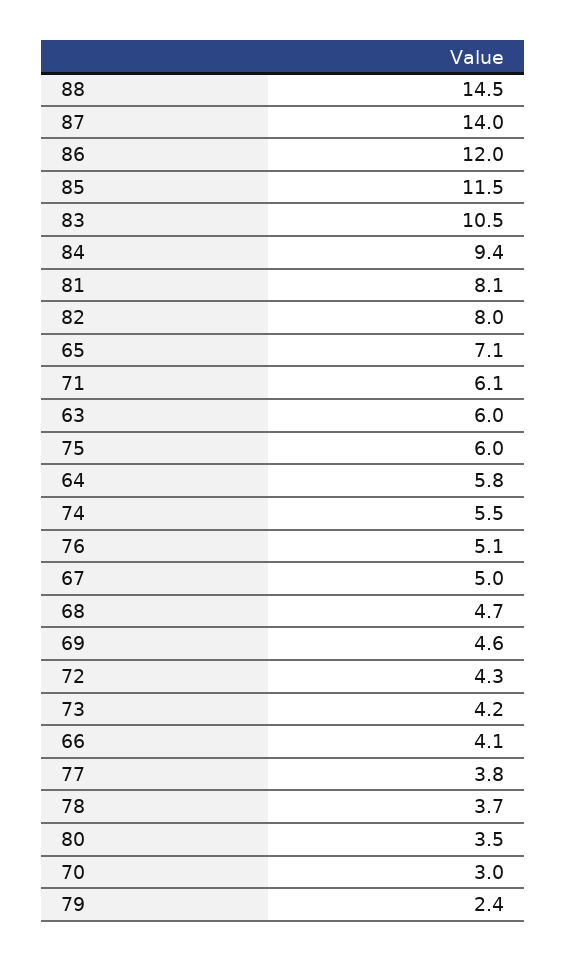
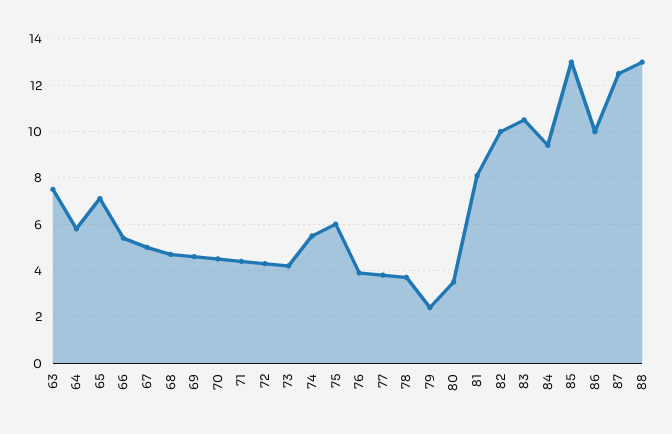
88: 14.5 -> 13
87: 14 -> 12.5
86: 12 -> 10
85: 11.5 -> 13
82: 8 -> 10
71: 6.1 -> 4.5
63: 6 -> 7.5
76: 5.1 -> 4
66: 4.1 -> 5.5
70: 3 -> 4.5

